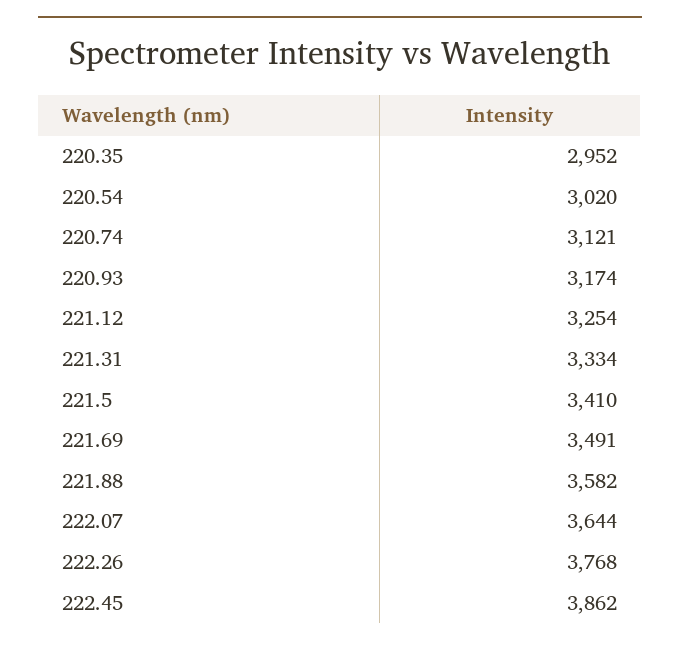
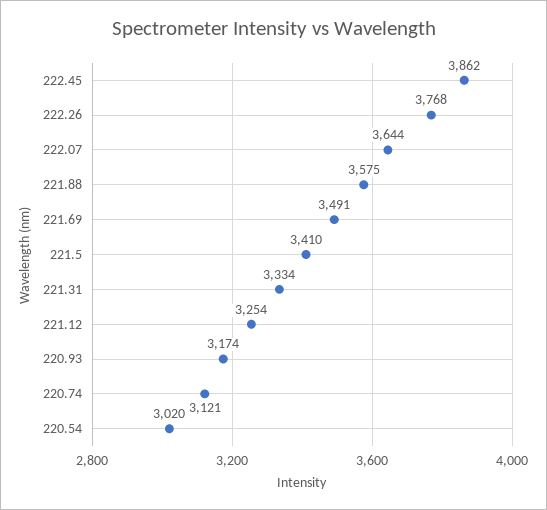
220.35: 2952 -> none
221.88: 3582 -> 3575

